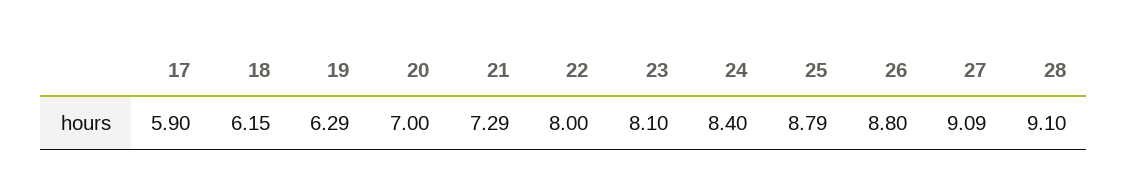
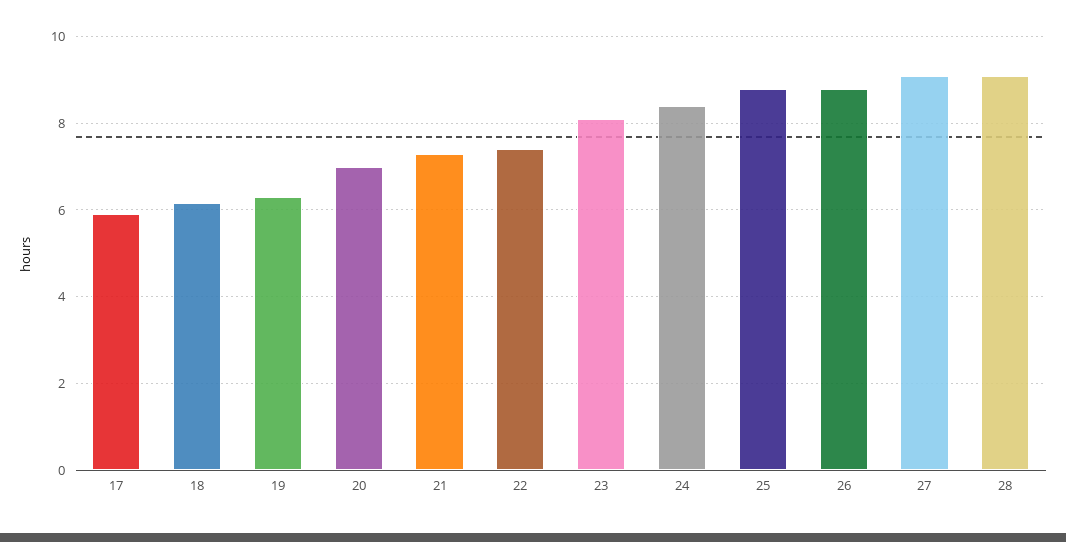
22: 8 -> 7.4

